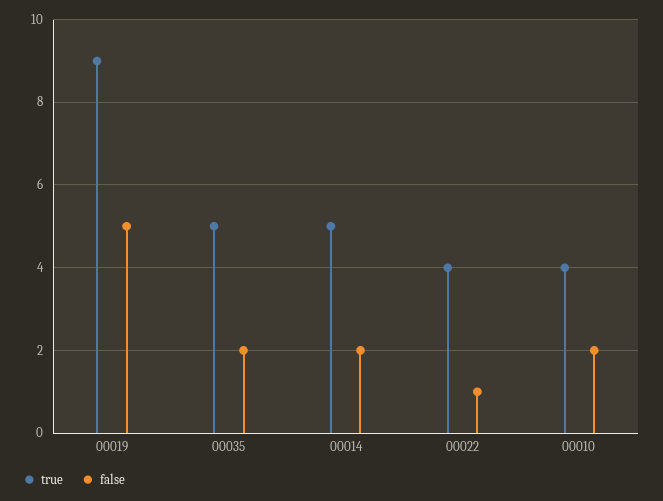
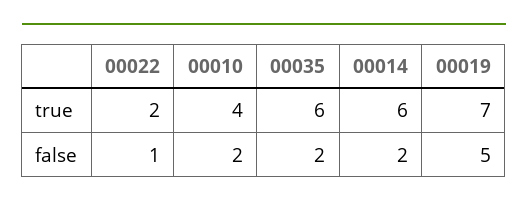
true, 00019: 9 -> 7
true, 00035: 5 -> 6
true, 00014: 5 -> 6
true, 00022: 4 -> 2

